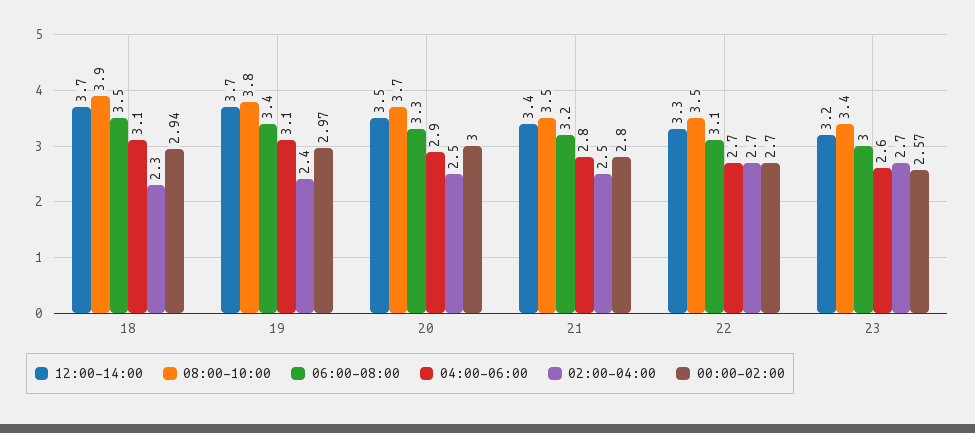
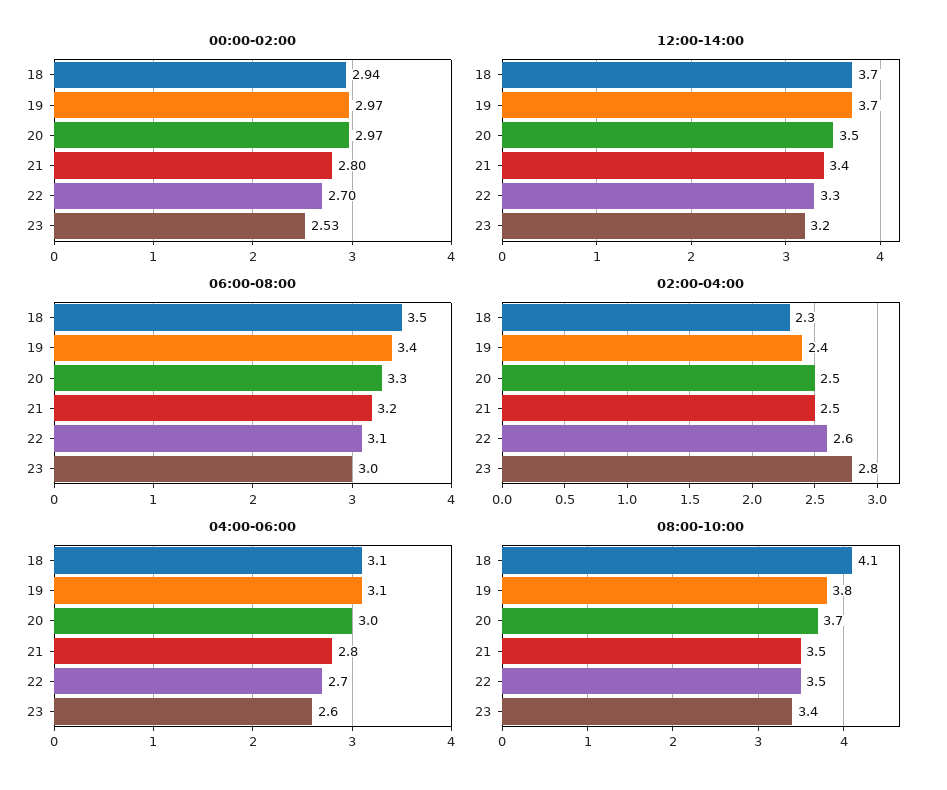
08:00-10:00, 18: 3.9 -> 4.1
04:00-06:00, 20: 2.9 -> 3
00:00-02:00, 20: 3 -> 2.97
02:00-04:00, 22: 2.7 -> 2.6
02:00-04:00, 23: 2.7 -> 2.8
00:00-02:00, 23: 2.57 -> 2.53

